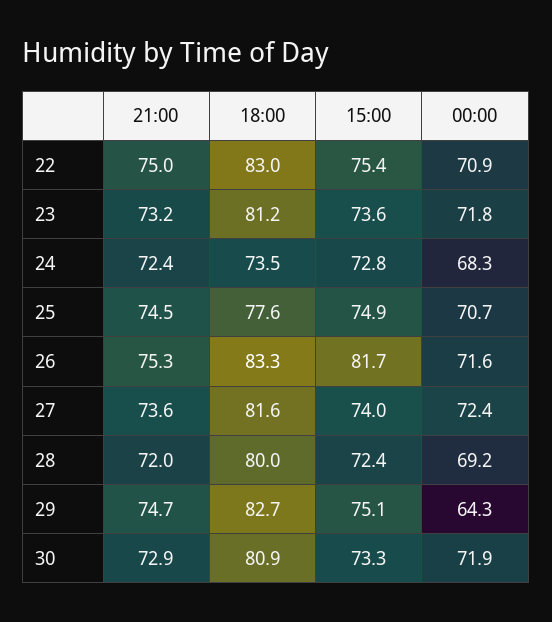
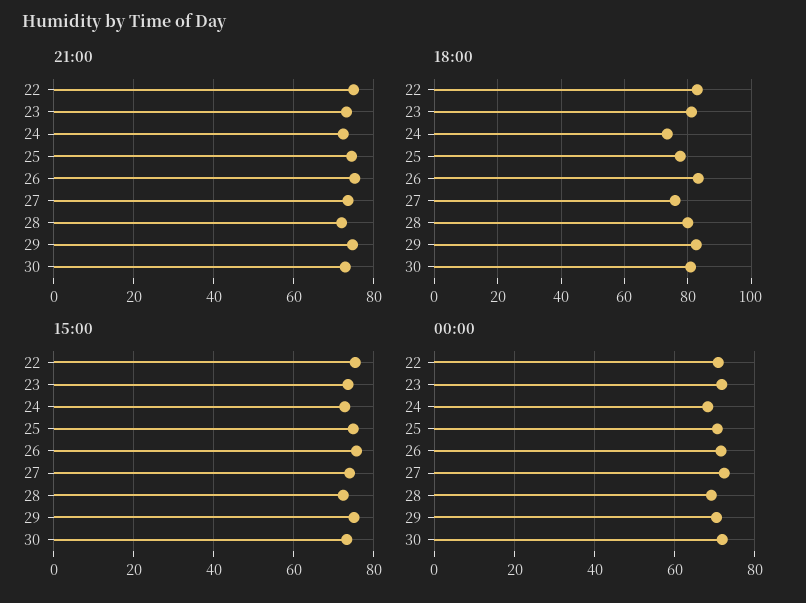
15:00, 26: 81.7 -> 76
18:00, 27: 81.6 -> 76
00:00, 29: 64.3 -> 70

